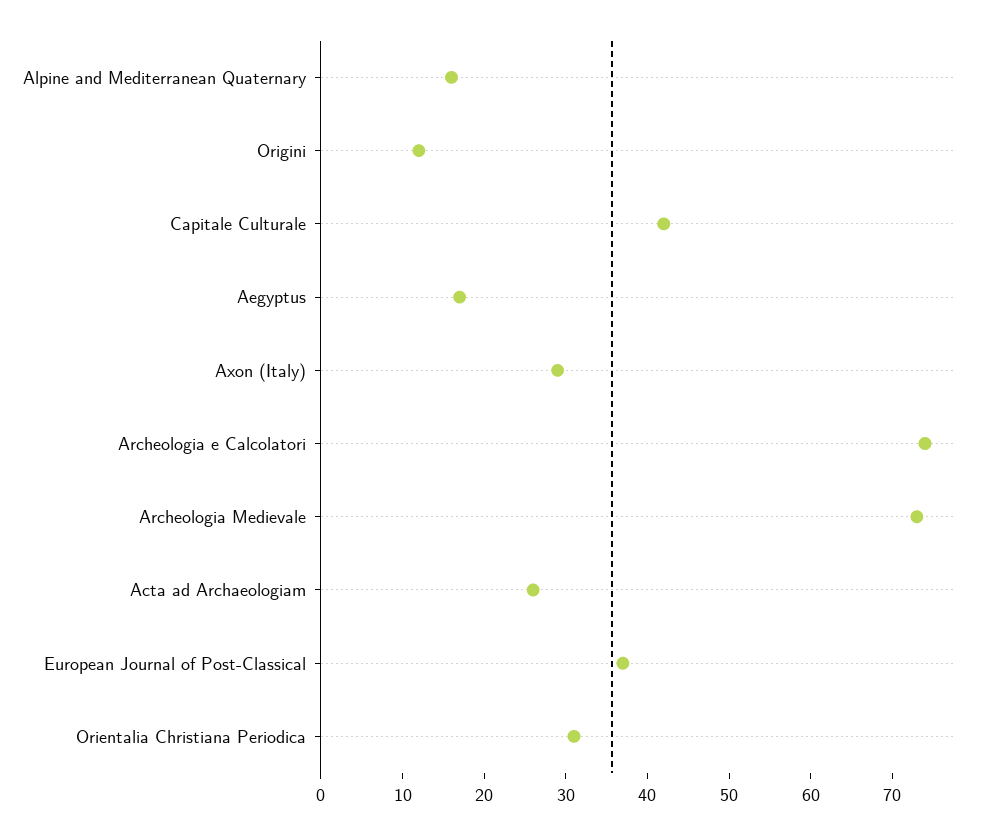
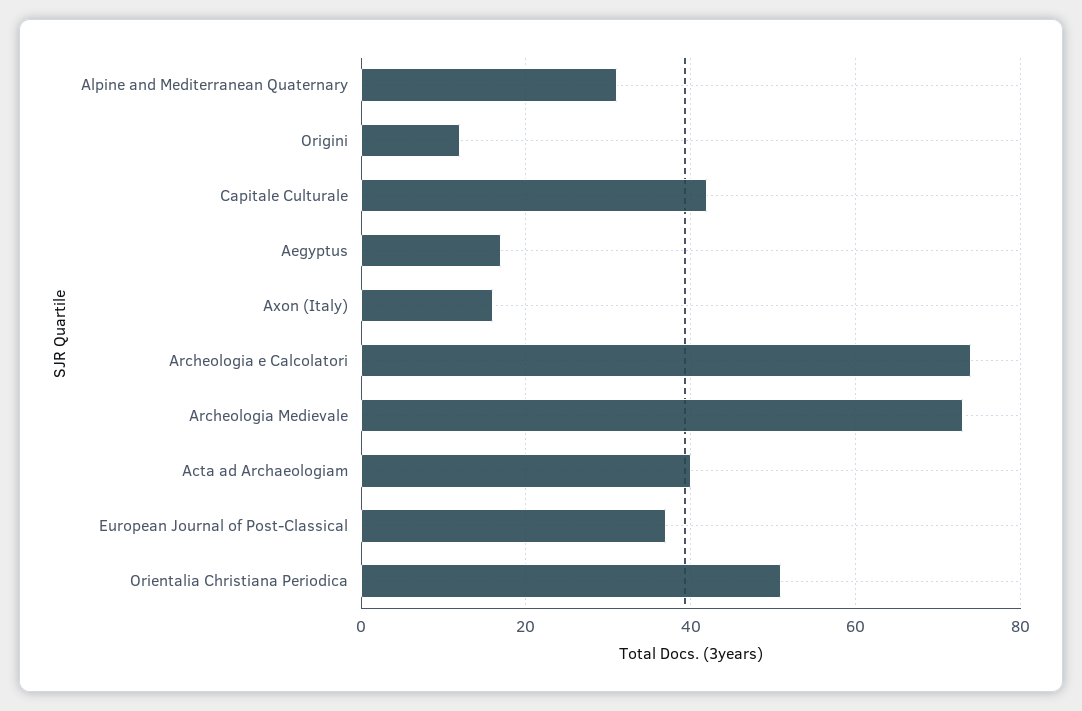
Alpine and Mediterranean Quaternary: 16 -> 30
Axon (Italy): 29 -> 15
Acta ad Archaeologiam: 26 -> 40
Orientalia Christiana Periodica: 31 -> 50

